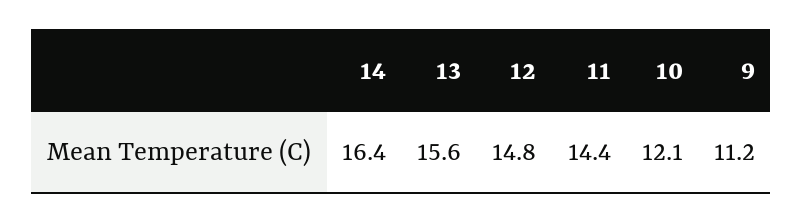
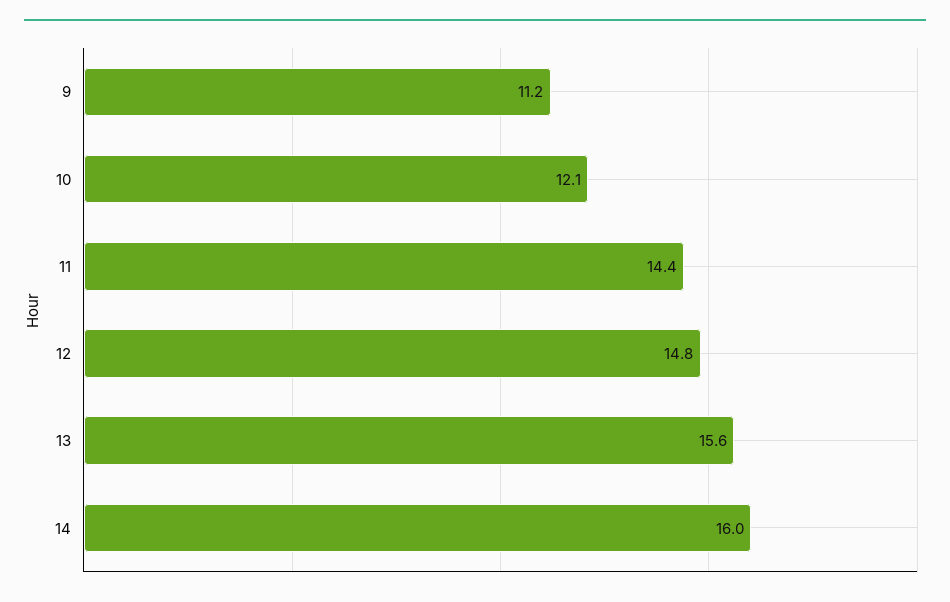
14: 16.4 -> 16

